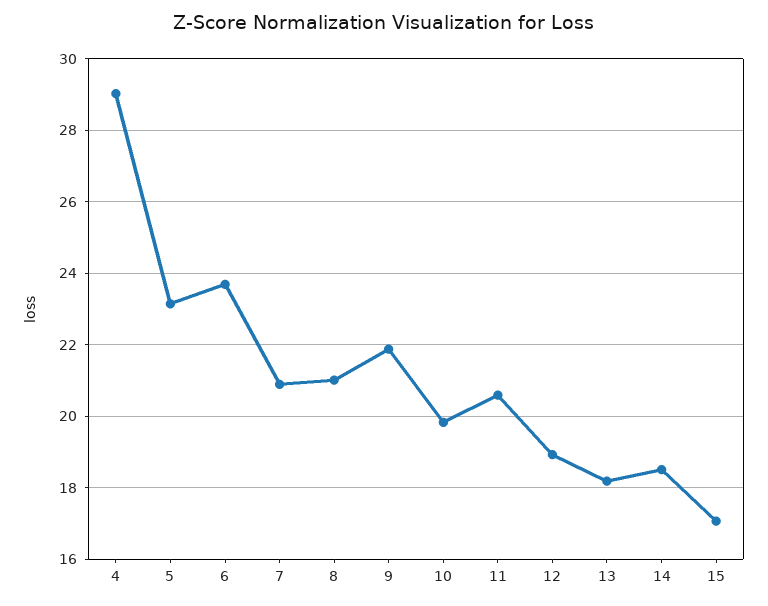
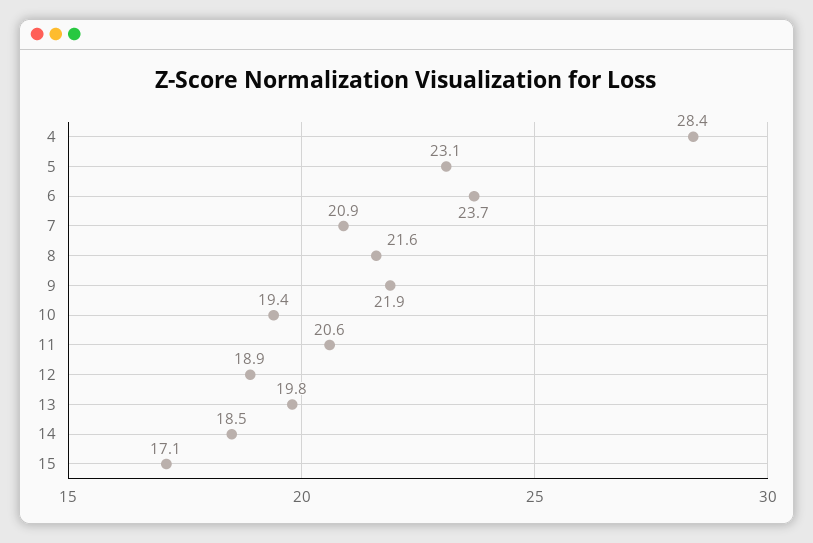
4: 29 -> 28.4
8: 21 -> 21.6
10: 19.8 -> 19.4
13: 18.2 -> 19.8

